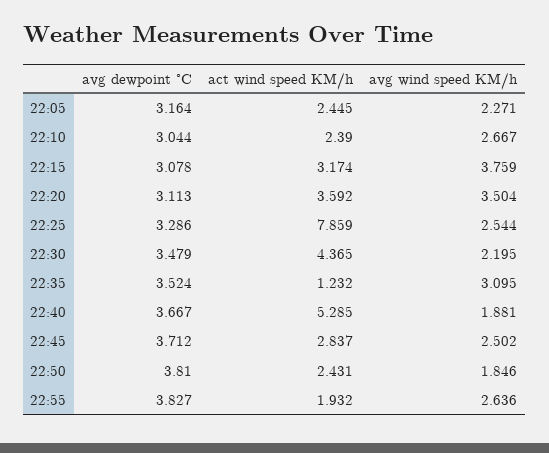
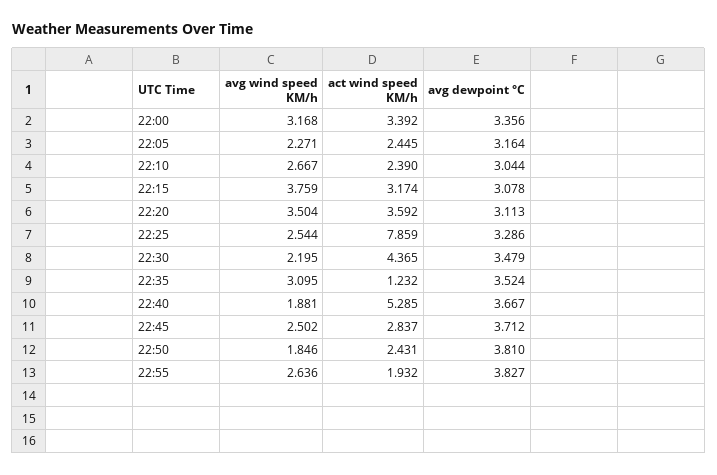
avg wind speed KM/h, 22:00: none -> 3.168
act wind speed KM/h, 22:00: none -> 3.392
avg dewpoint °C, 22:00: none -> 3.356

